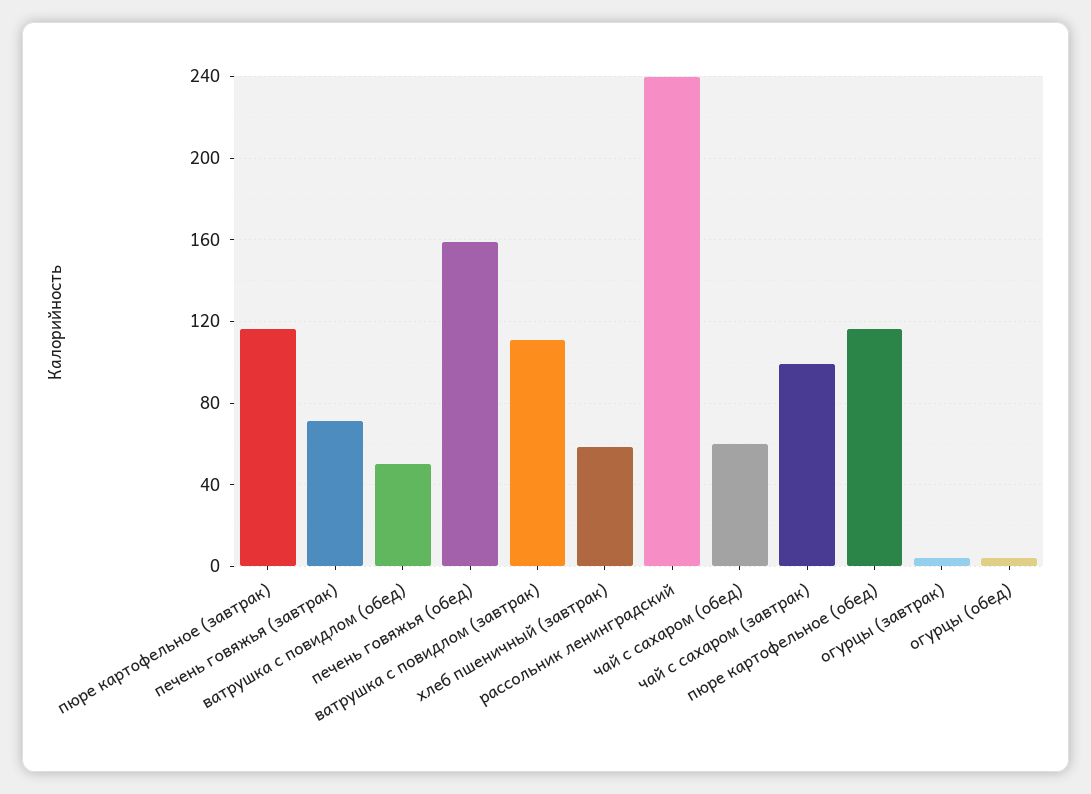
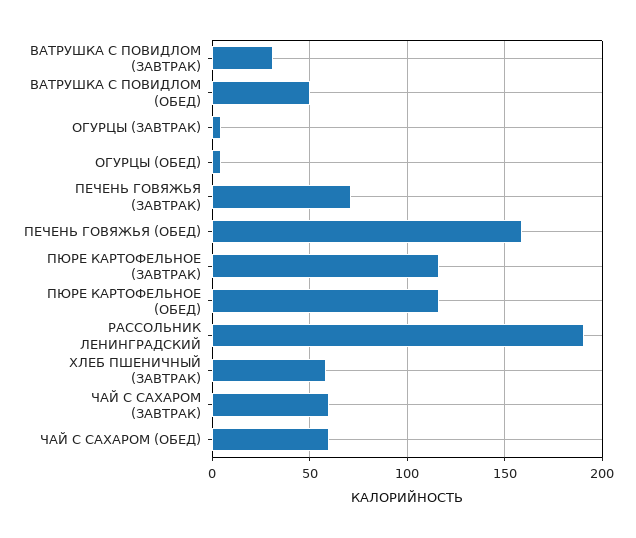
ватрушка с повидлом (завтрак): 110 -> 30
рассольник ленинградский: 240 -> 190
чай с сахаром (завтрак): 100 -> 60

